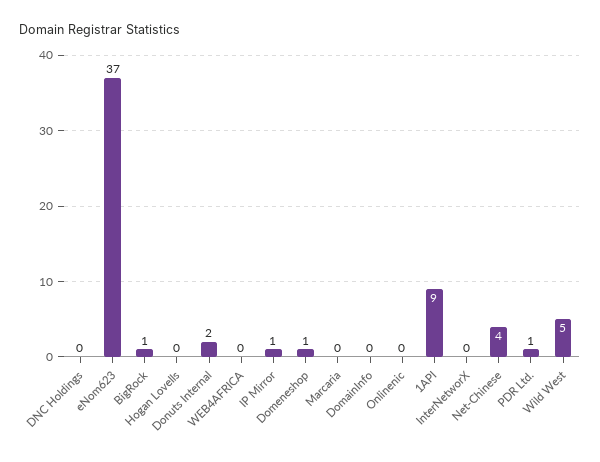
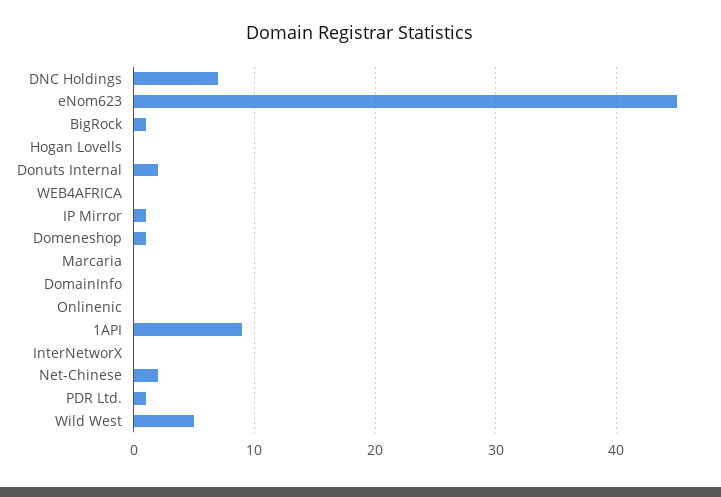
DNC Holdings: 0 -> 7
eNom623: 37 -> 45
Net-Chinese: 4 -> 2

